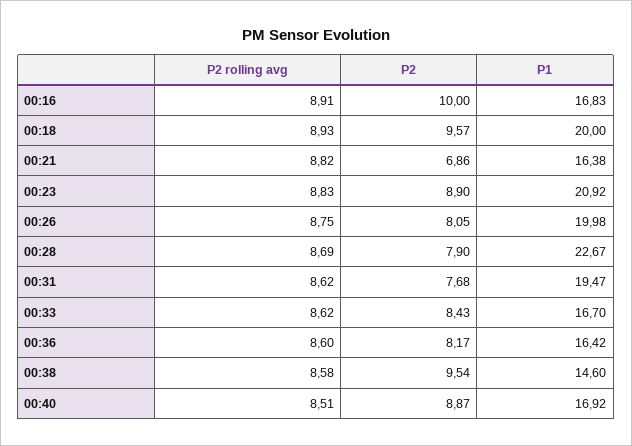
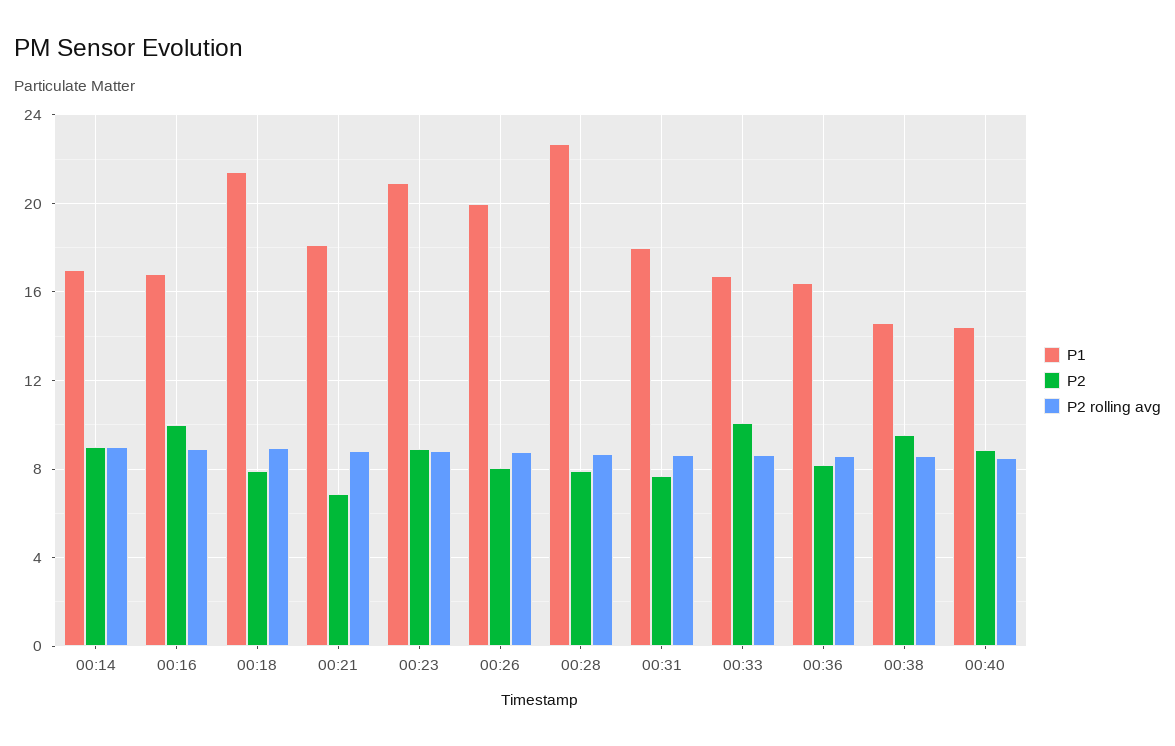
P2, 00:18: 9.57 -> 8
P1, 00:18: 20 -> 21.5
P1, 00:21: 16.38 -> 18
P1, 00:31: 19.47 -> 18
P2, 00:33: 8.43 -> 10
P1, 00:40: 16.92 -> 14.5
P1, 00:14: none -> 17
P2, 00:14: none -> 9
P2 rolling avg, 00:14: none -> 9

